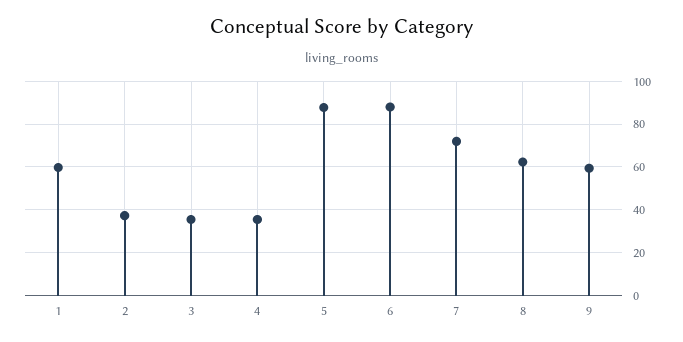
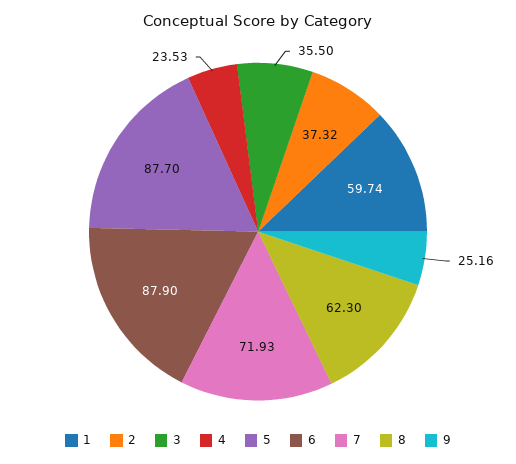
4: 35 -> 23.53
9: 60 -> 25.16

